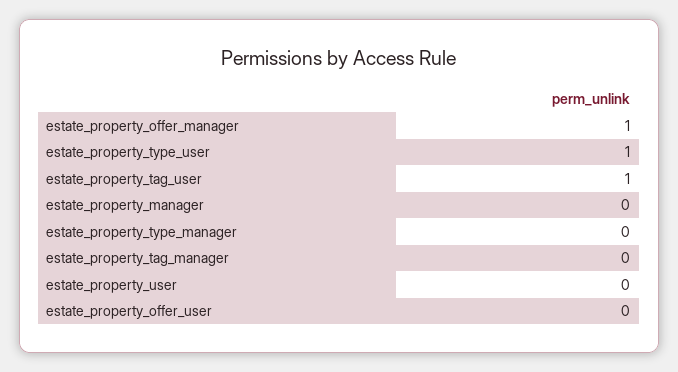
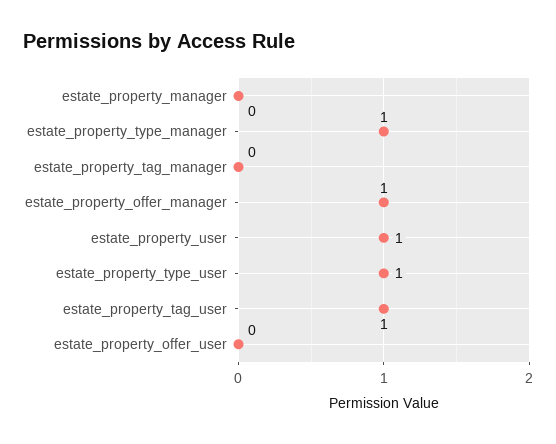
estate_property_type_manager: 0 -> 1
estate_property_user: 0 -> 1

